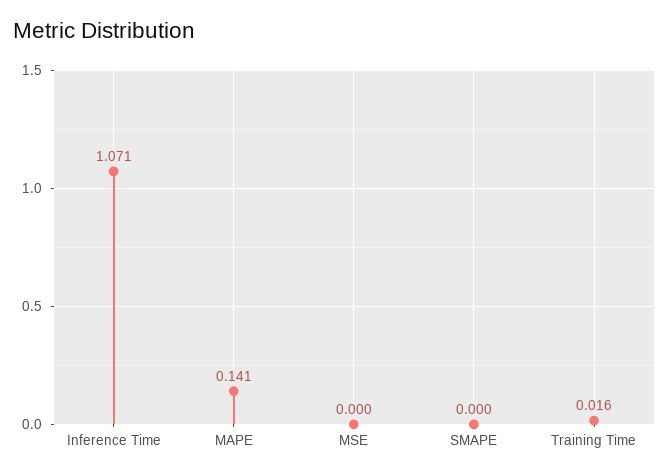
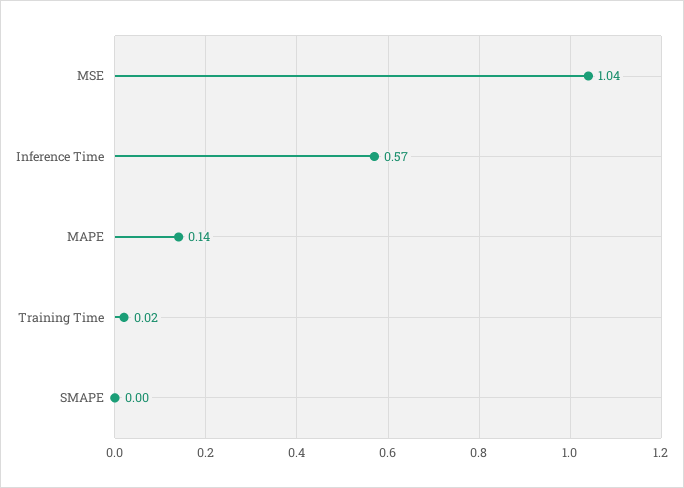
Inference Time: 1.071 -> 0.57
MSE: 0 -> 1.04

